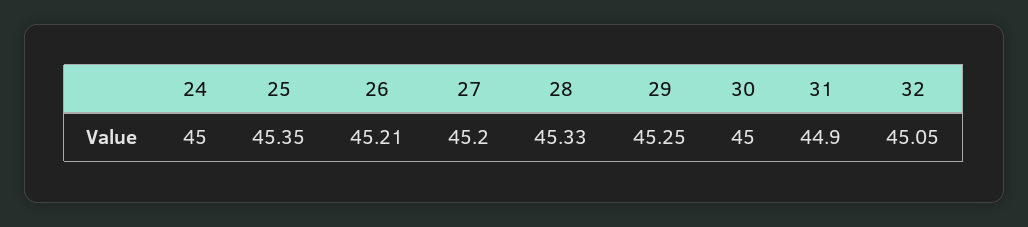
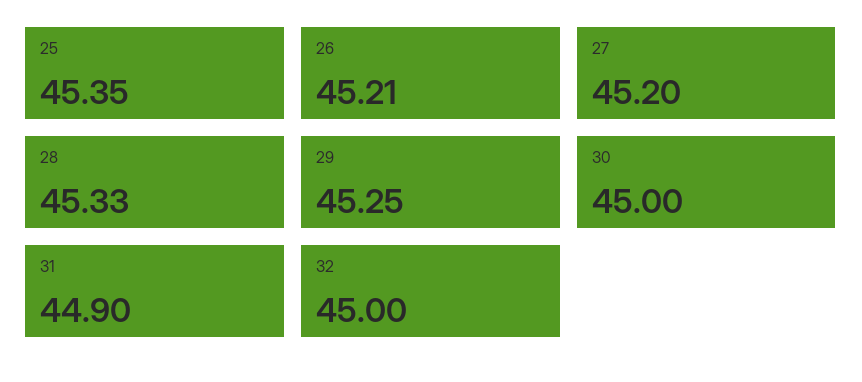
24: 45 -> none
32: 45.05 -> 45

